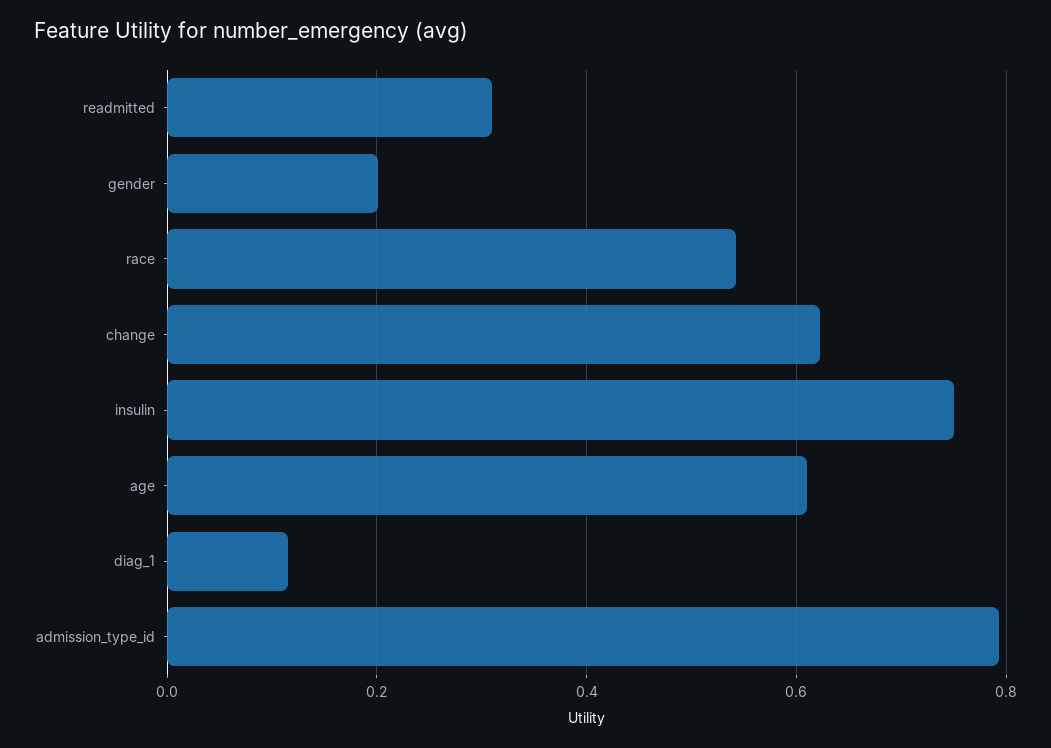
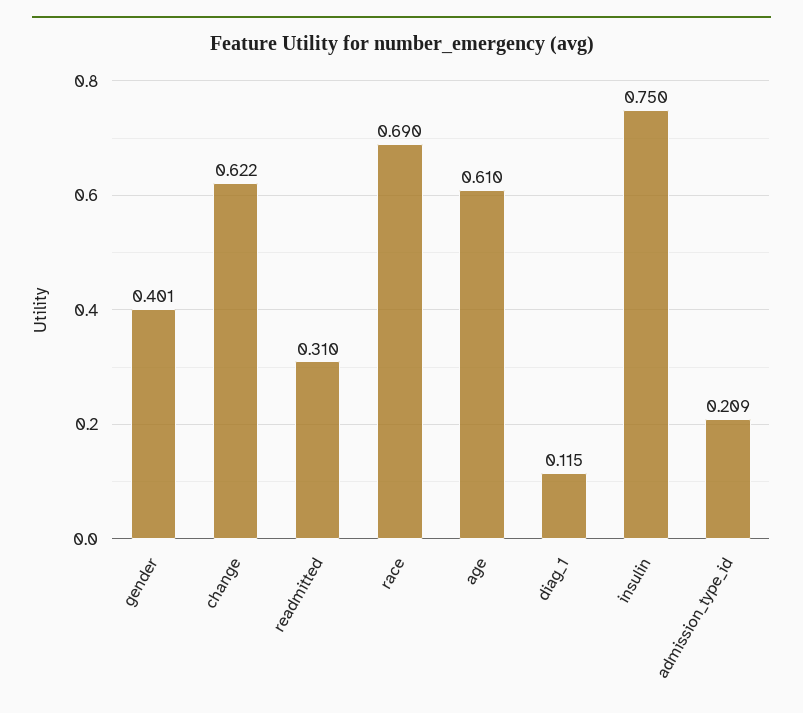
gender: 0.2 -> 0.401
race: 0.54 -> 0.69
admission_type_id: 0.8 -> 0.209

